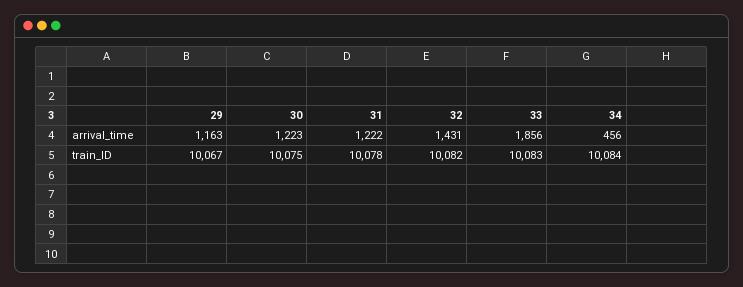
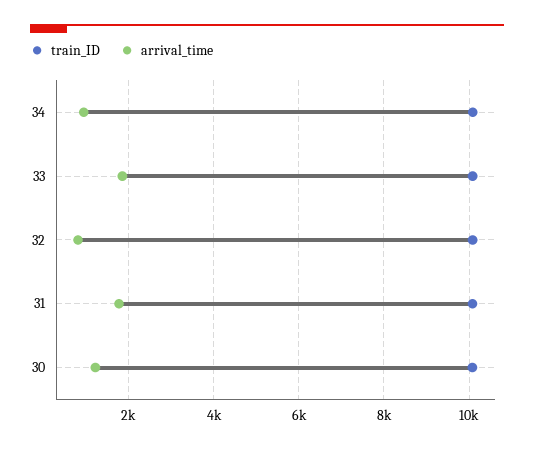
arrival_time, 29: 1163 -> none
arrival_time, 31: 1222 -> 1800
arrival_time, 32: 1431 -> 800
arrival_time, 34: 456 -> 1000
train_ID, 29: 10067 -> none

